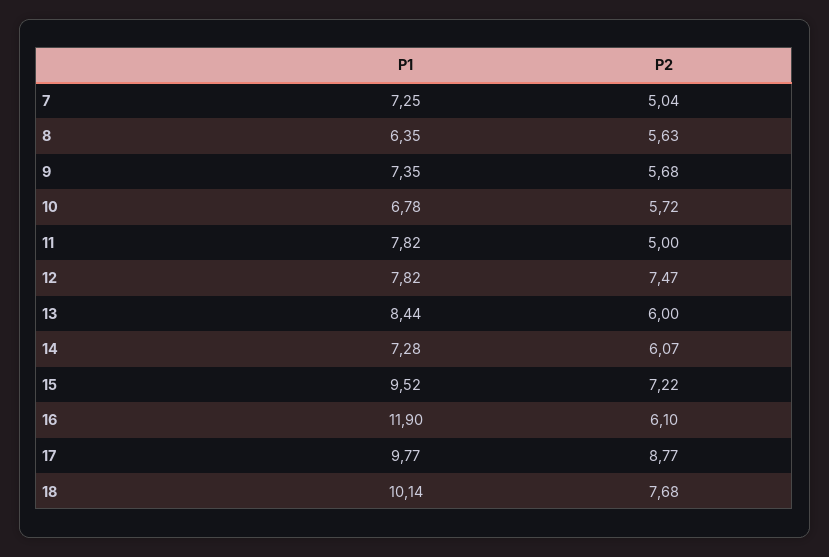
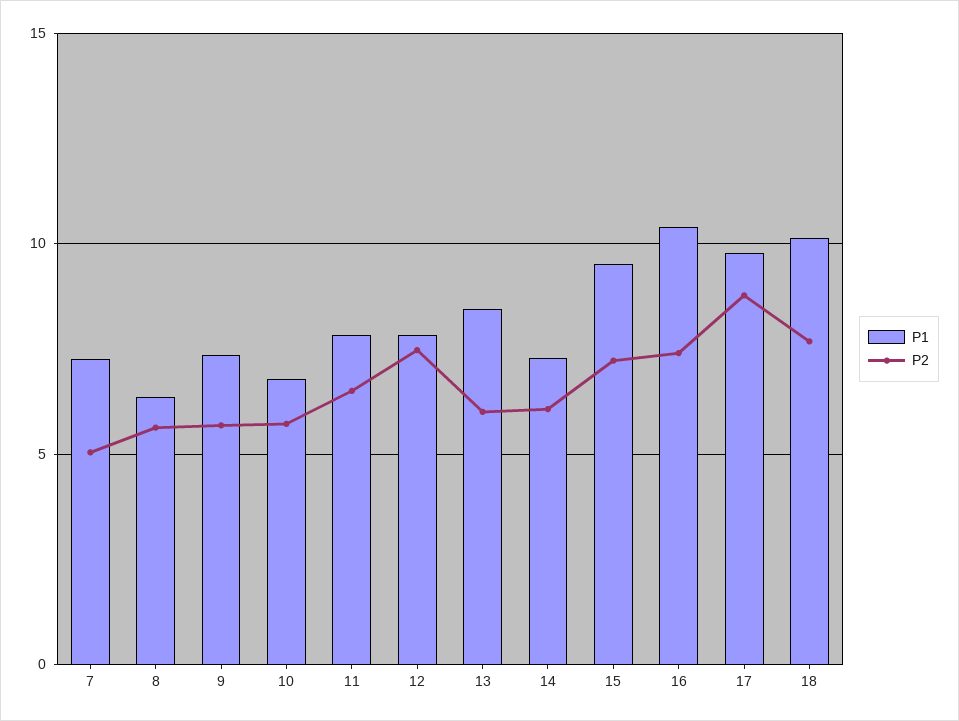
P2, 11: 5 -> 6.5
P1, 16: 11.9 -> 10.5
P2, 16: 6.1 -> 7.5

